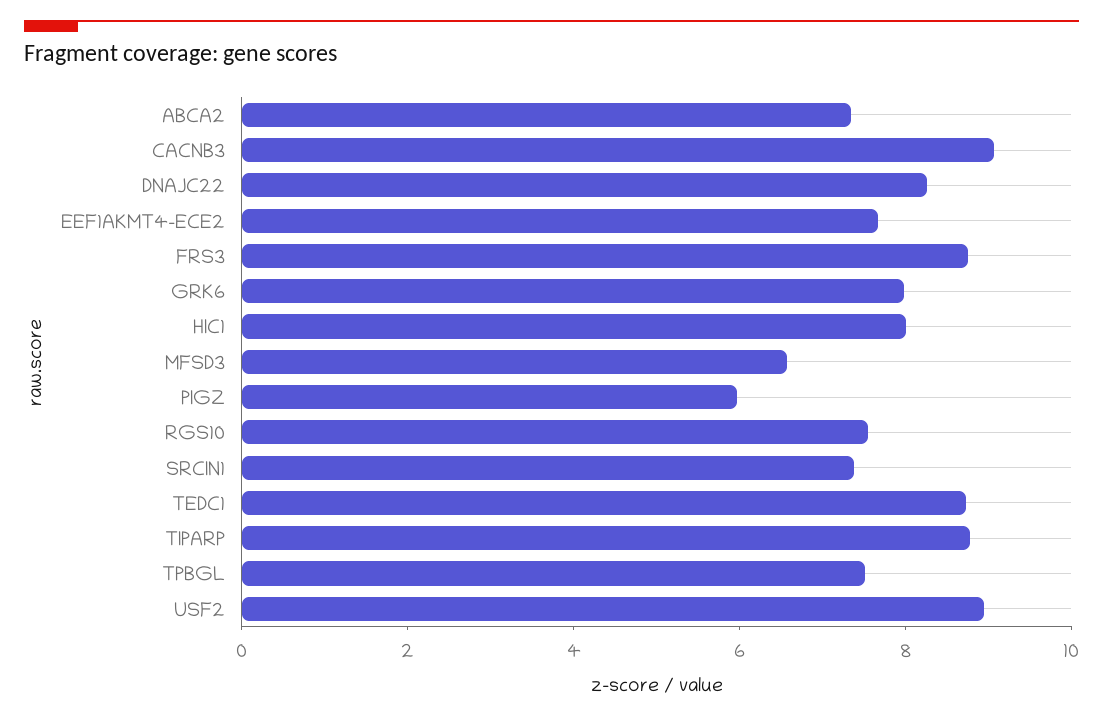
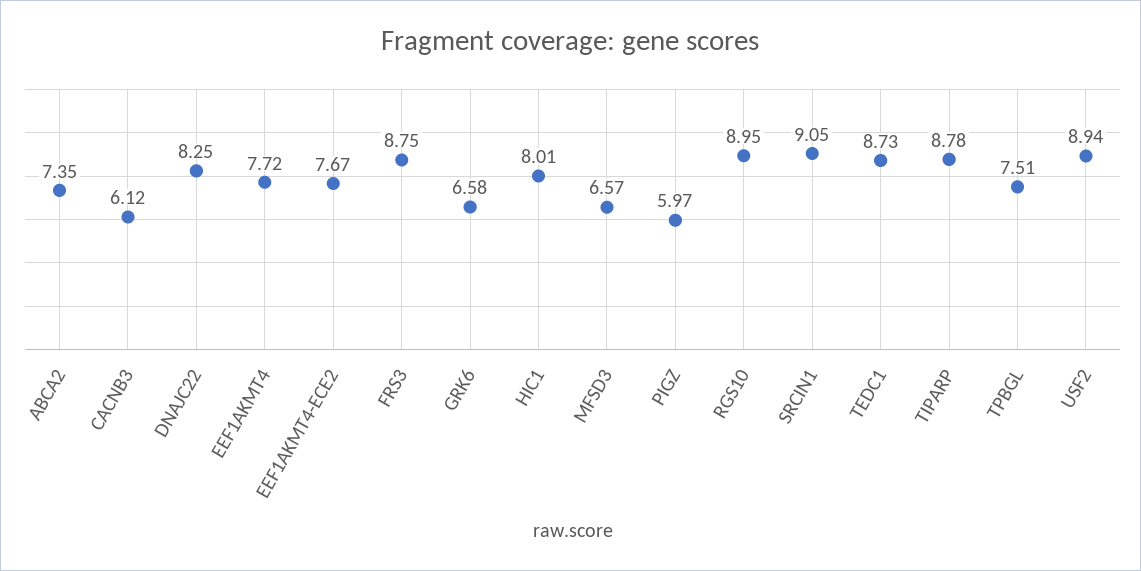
CACNB3: 9 -> 6.12
GRK6: 8 -> 6.58
RGS10: 7.5 -> 8.95
SRCIN1: 7.5 -> 9.05
EEF1AKMT4: none -> 7.72

